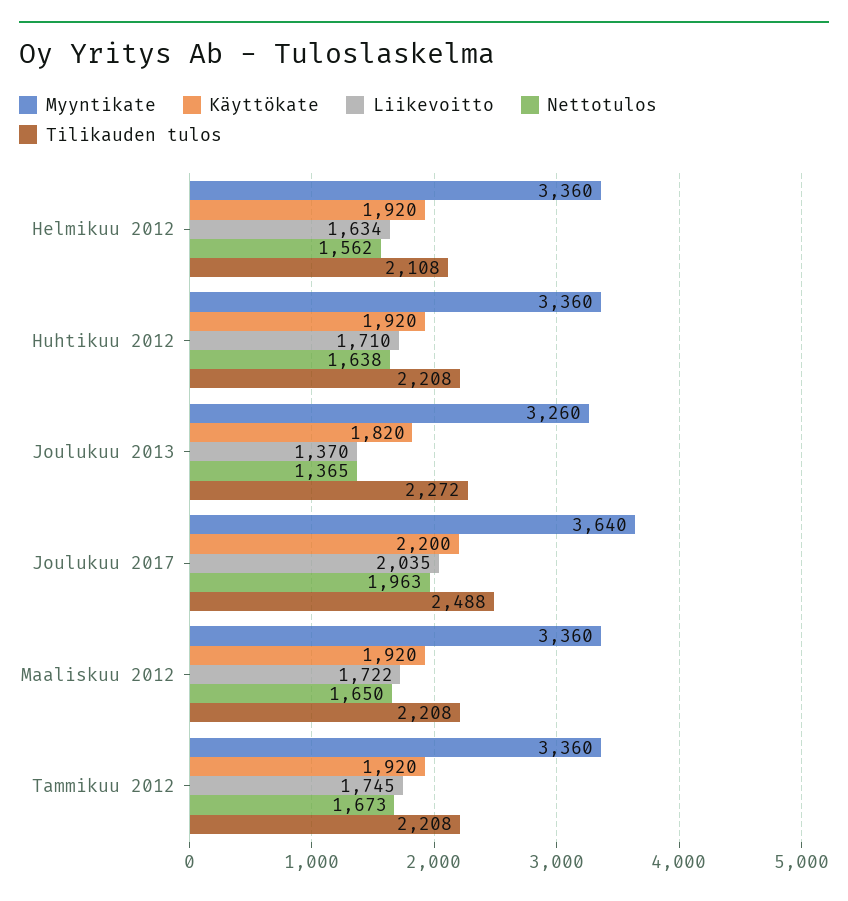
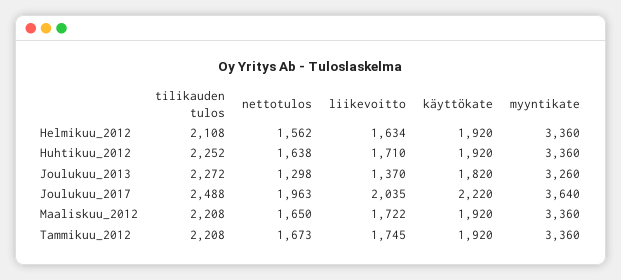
Tilikauden tulos, Huhtikuu 2012: 2208 -> 2252
Nettotulos, Joulukuu 2013: 1365 -> 1298
Käyttökate, Joulukuu 2017: 2200 -> 2220

